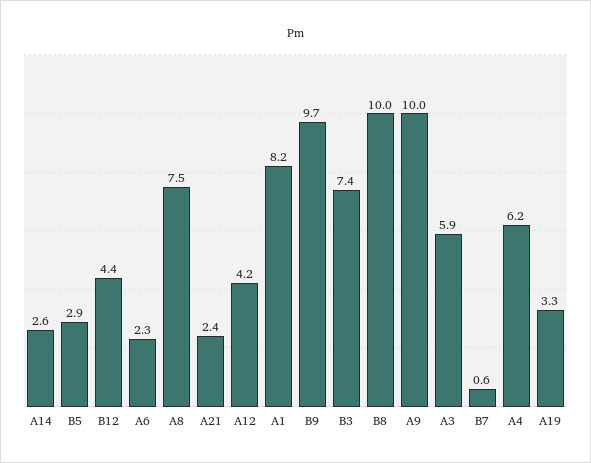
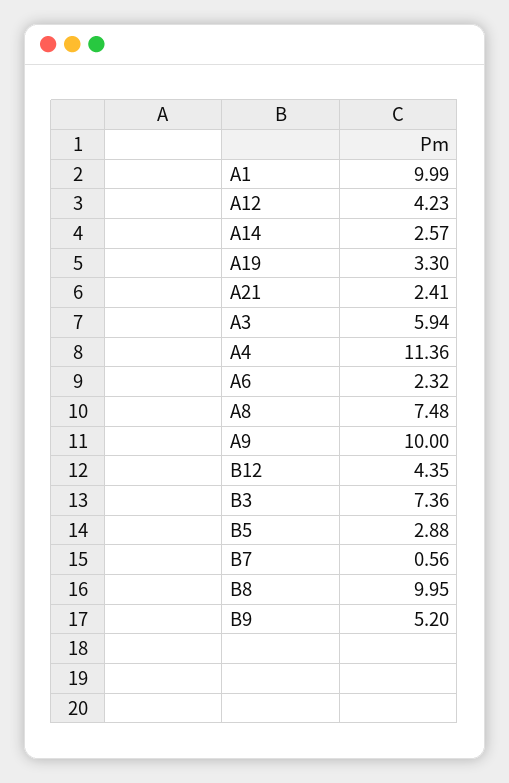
A1: 8.2 -> 9.99
B9: 9.7 -> 5.2
A4: 6.2 -> 11.36

